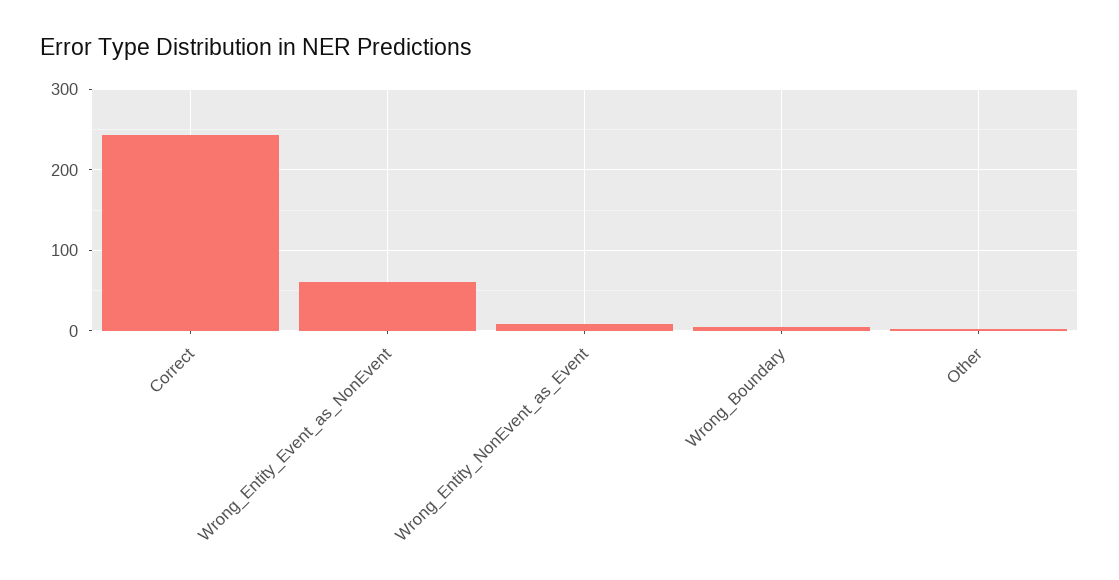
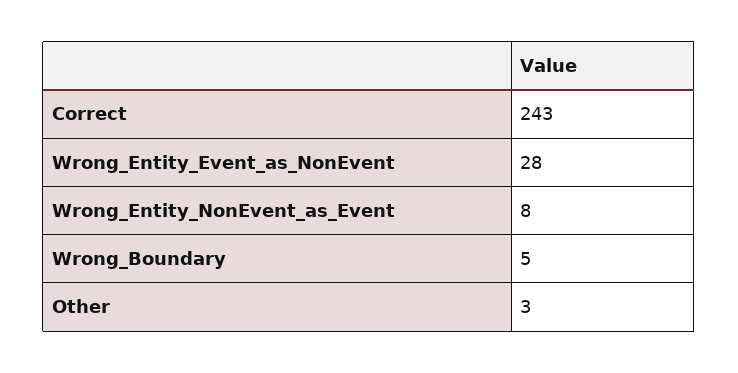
Wrong_Entity_Event_as_NonEvent: 60 -> 28

